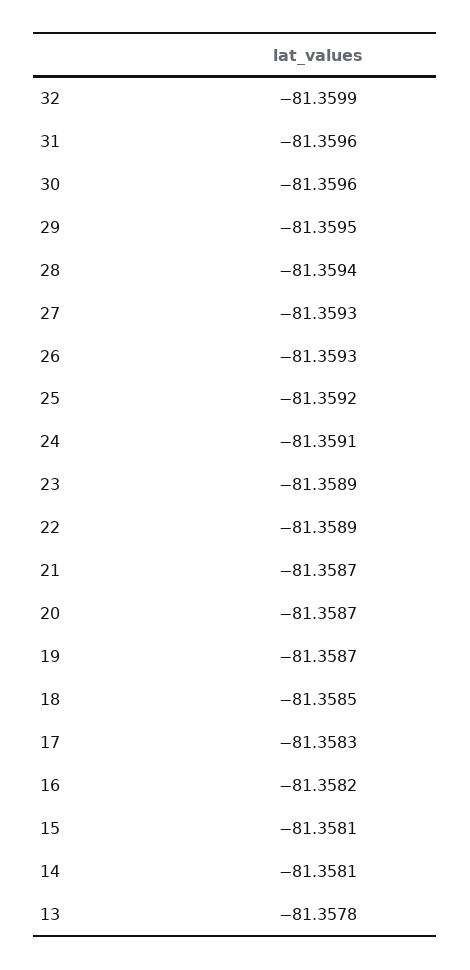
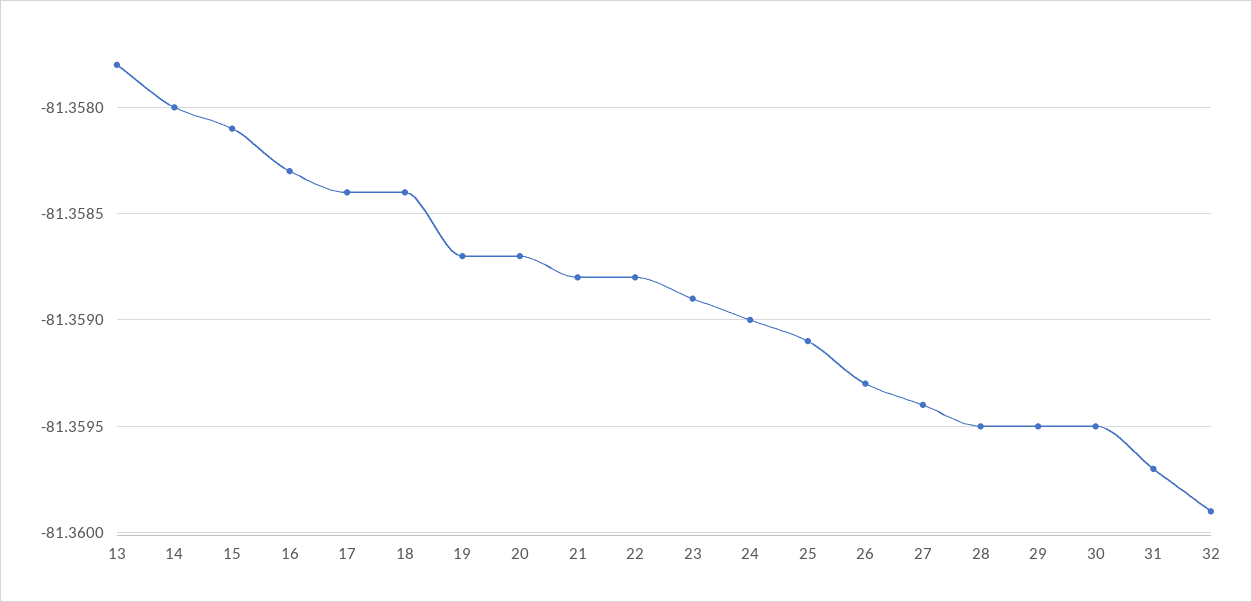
31: -81.3596 -> -81.3597
30: -81.3596 -> -81.3595
28: -81.3594 -> -81.3595
27: -81.3593 -> -81.3594
25: -81.3592 -> -81.3591
24: -81.3591 -> -81.359
22: -81.3589 -> -81.3588
21: -81.3587 -> -81.3588
18: -81.3585 -> -81.3584
17: -81.3583 -> -81.3584
16: -81.3582 -> -81.3583
14: -81.3581 -> -81.358

